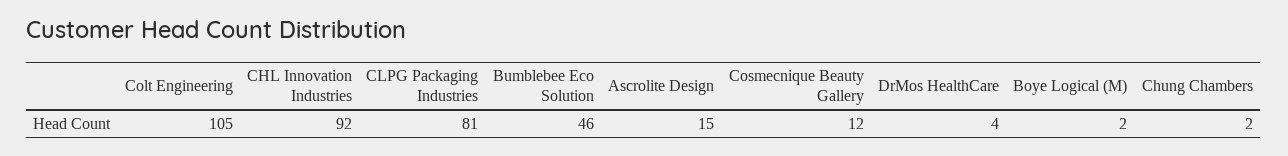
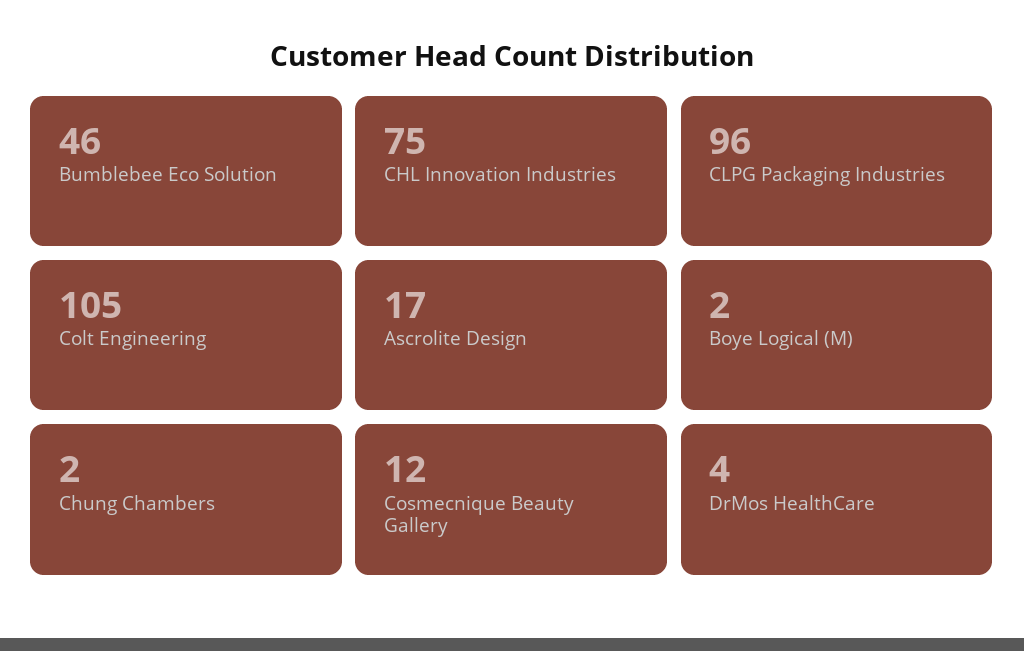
CHL Innovation Industries: 92 -> 75
CLPG Packaging Industries: 81 -> 96
Ascrolite Design: 15 -> 17

